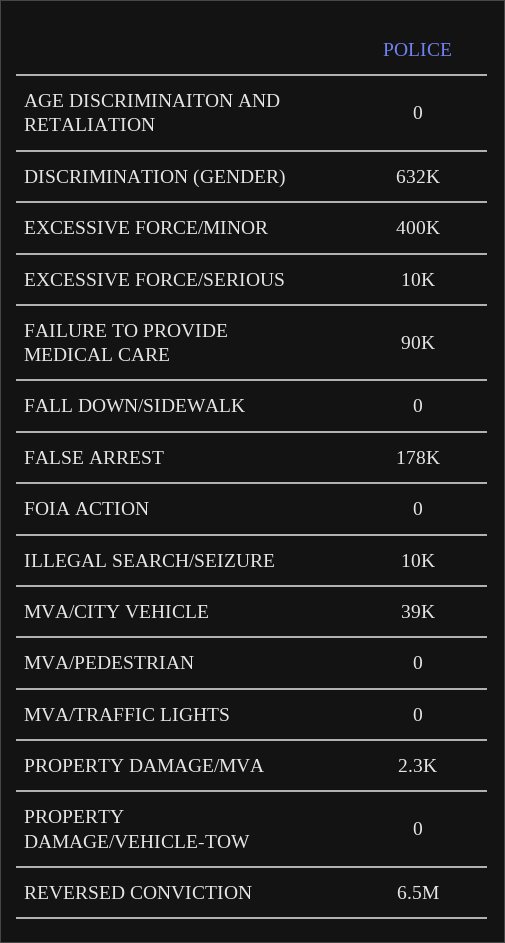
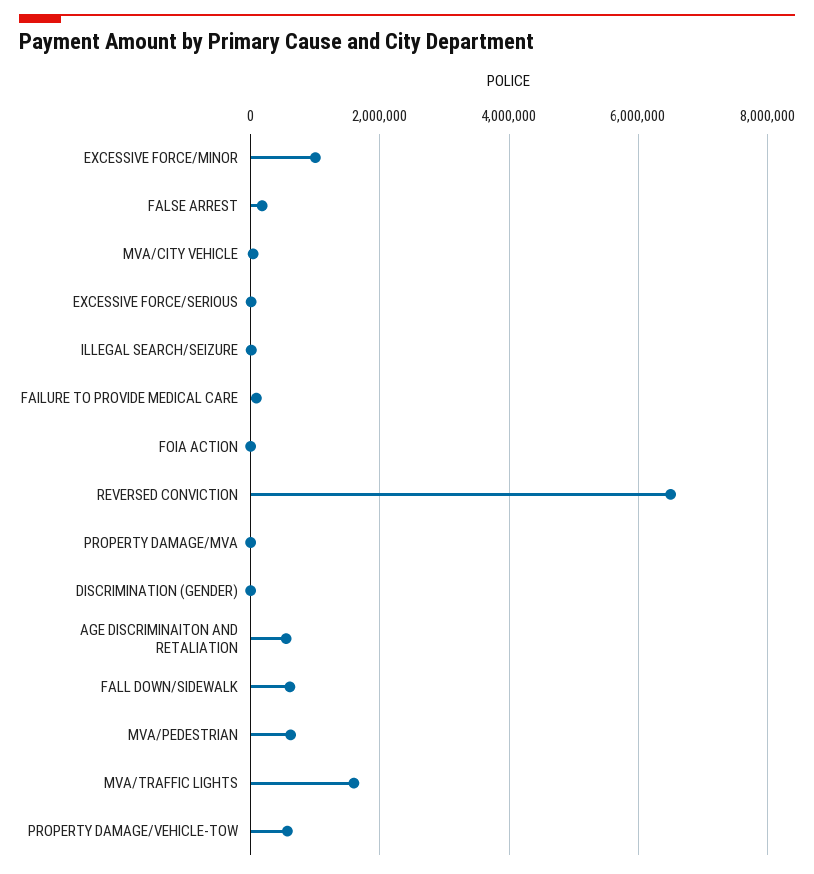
AGE DISCRIMINAITON AND RETALIATION: 0 -> 600000
DISCRIMINATION (GENDER): 632000 -> 0
EXCESSIVE FORCE/MINOR: 400000 -> 1000000
FALL DOWN/SIDEWALK: 0 -> 600000
MVA/PEDESTRIAN: 0 -> 600000
MVA/TRAFFIC LIGHTS: 0 -> 1600000
PROPERTY DAMAGE/VEHICLE-TOW: 0 -> 600000

